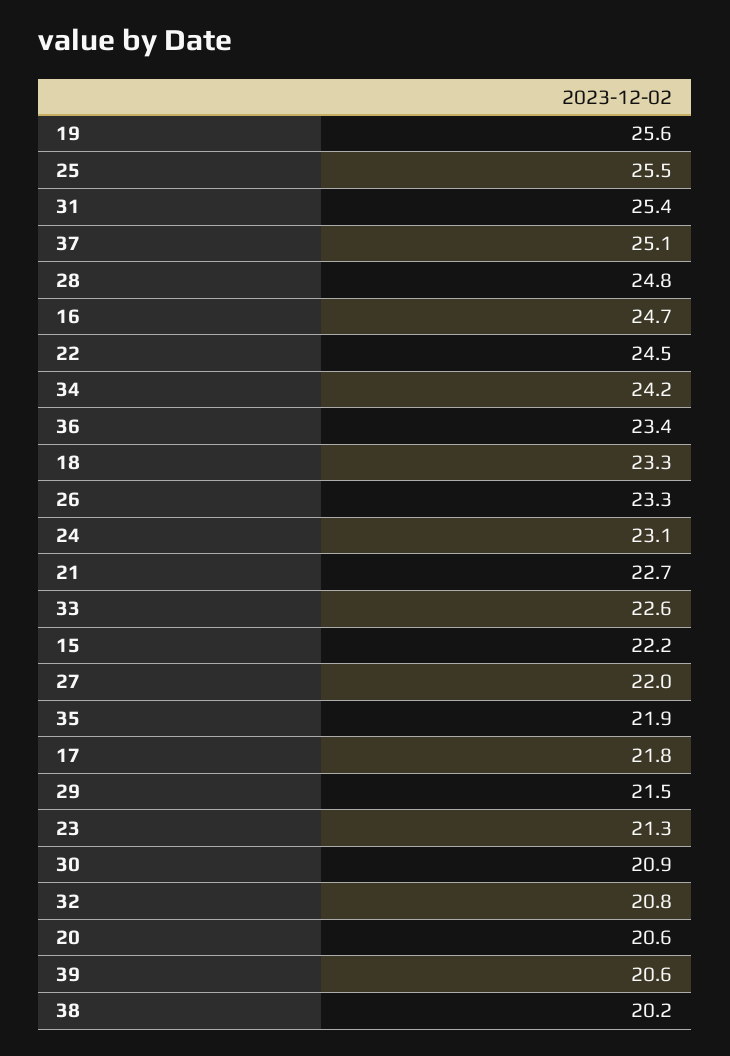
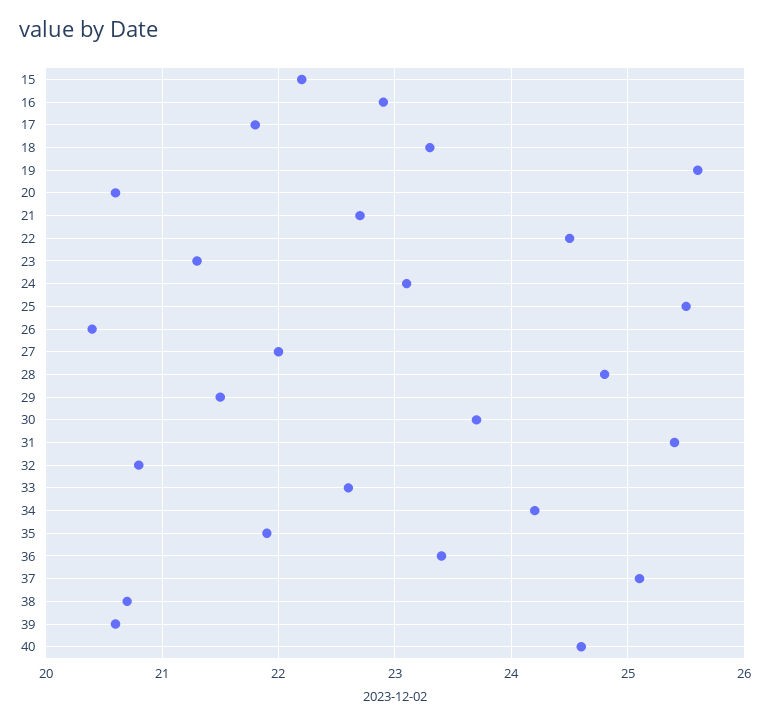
16: 24.7 -> 22.9
26: 23.3 -> 20.4
30: 20.9 -> 23.7
38: 20.2 -> 20.7
40: none -> 24.6

